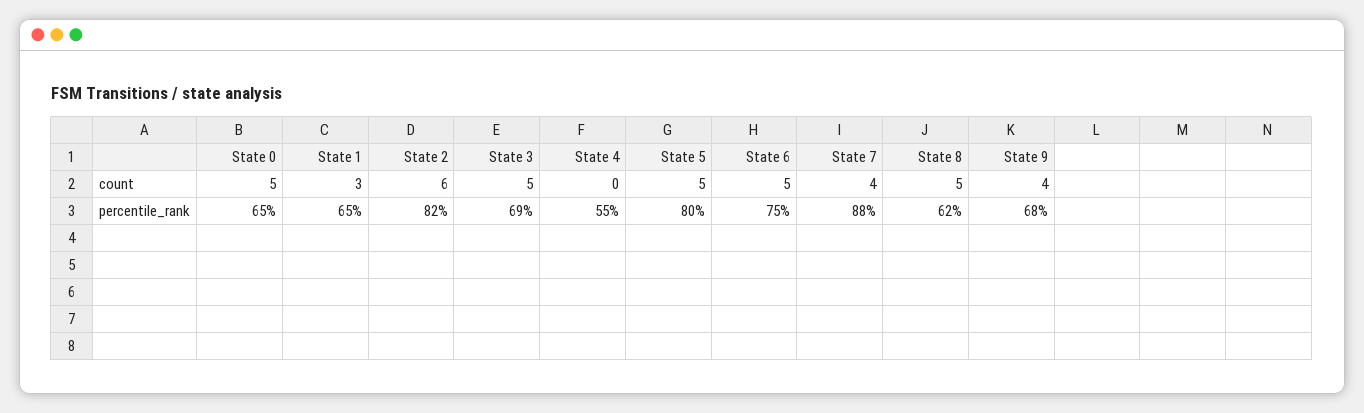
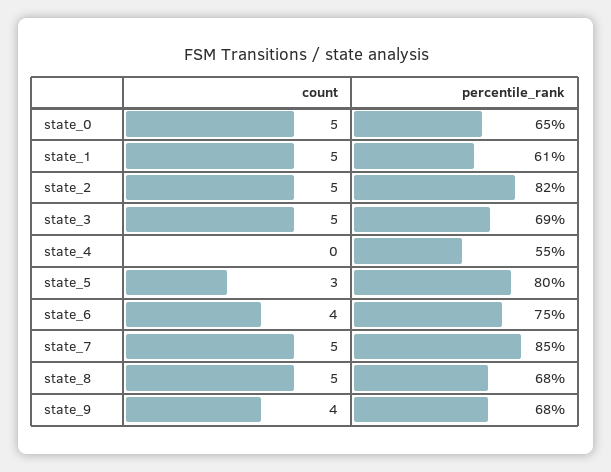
State 1, count: 3 -> 5
State 2, count: 6 -> 5
State 5, count: 5 -> 3
State 6, count: 5 -> 4
State 7, count: 4 -> 5
State 1, percentile_rank: 65 -> 61
State 7, percentile_rank: 88 -> 85
State 8, percentile_rank: 62 -> 68

